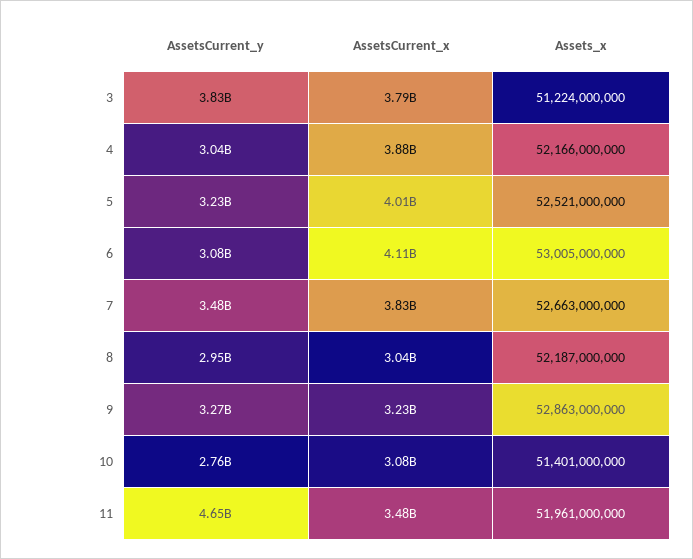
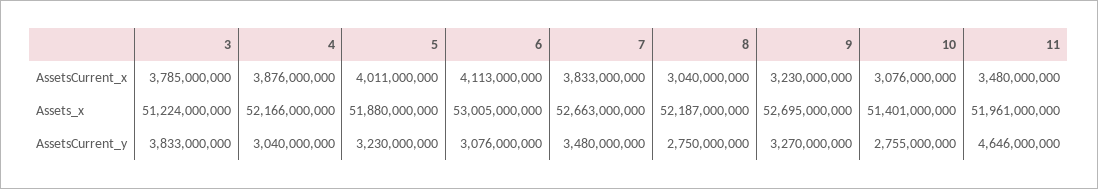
Assets_x, 5: 52521000000 -> 51880000000
AssetsCurrent_y, 8: 2950000000 -> 2750000000
Assets_x, 9: 52863000000 -> 52695000000

